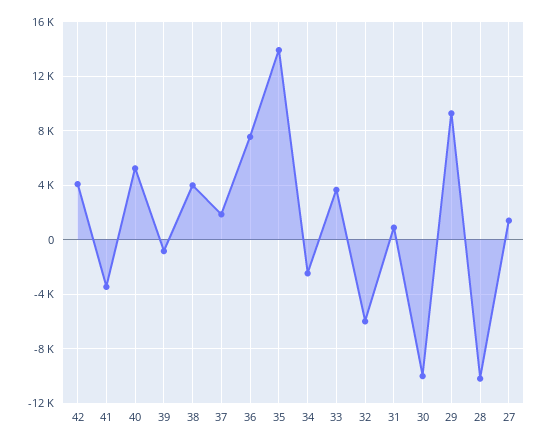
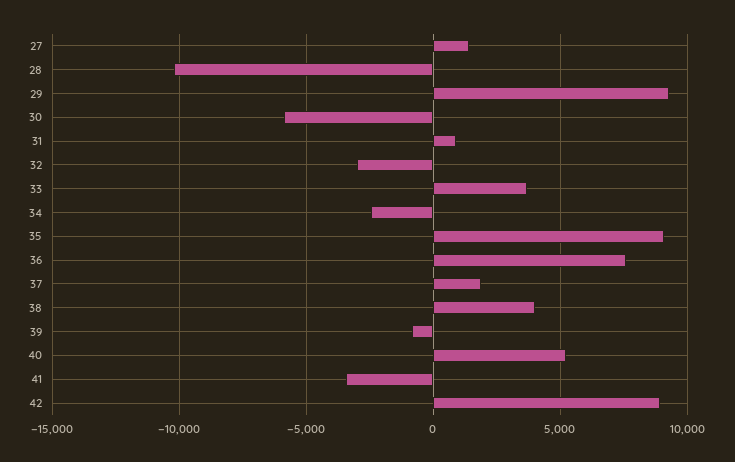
42: 4000 -> 9000
35: 14000 -> 9000
32: -6000 -> -3000
30: -10000 -> -6000

